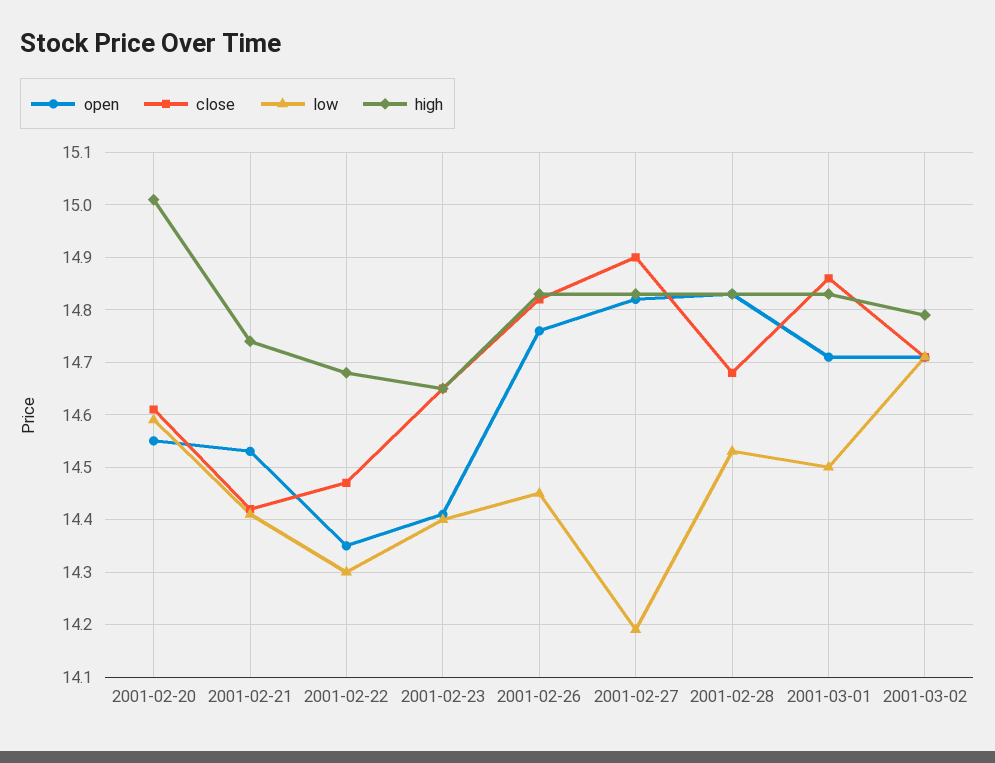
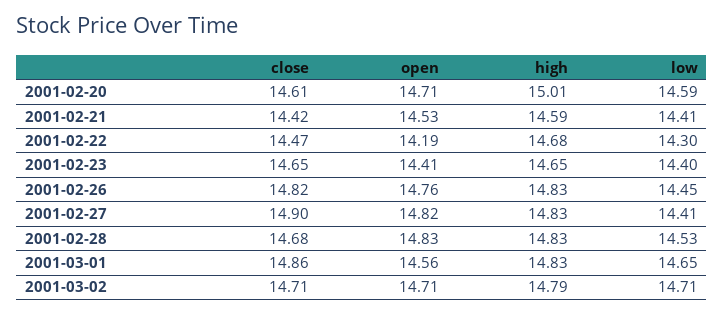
open, 2001-02-20: 14.55 -> 14.71
high, 2001-02-21: 14.75 -> 14.59
open, 2001-02-22: 14.35 -> 14.19
low, 2001-02-27: 14.2 -> 14.41
open, 2001-03-01: 14.7 -> 14.56
low, 2001-03-01: 14.5 -> 14.65

